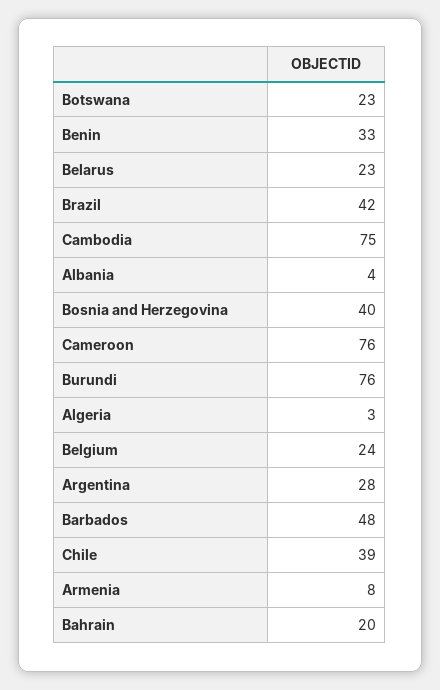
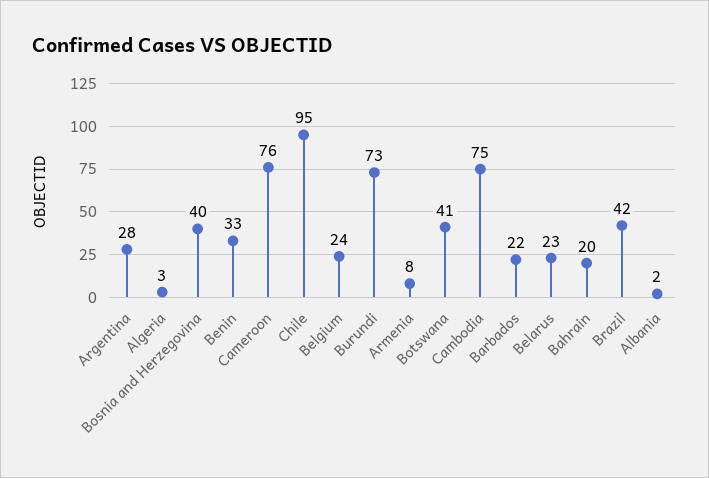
Botswana: 23 -> 41
Albania: 4 -> 2
Burundi: 76 -> 73
Barbados: 48 -> 22
Chile: 39 -> 95

